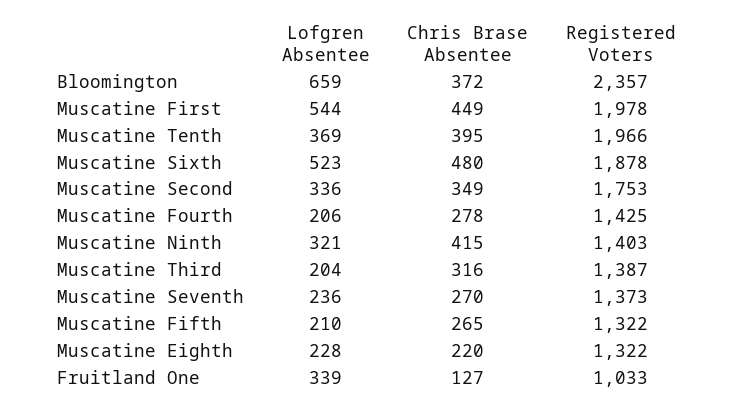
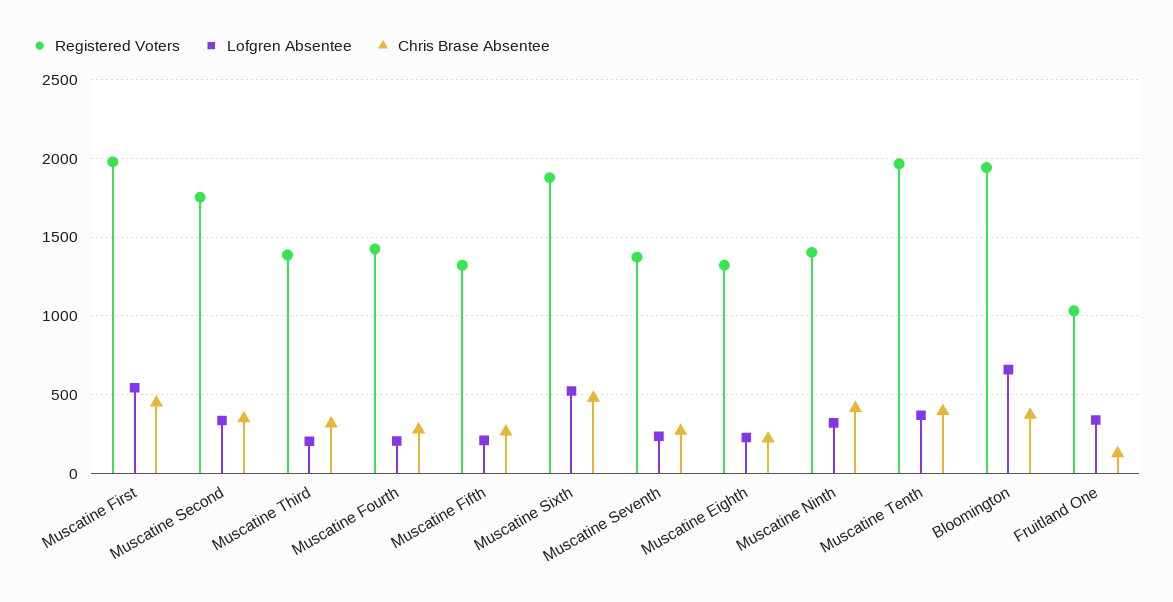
Registered Voters, Bloomington: 2357 -> 1950

